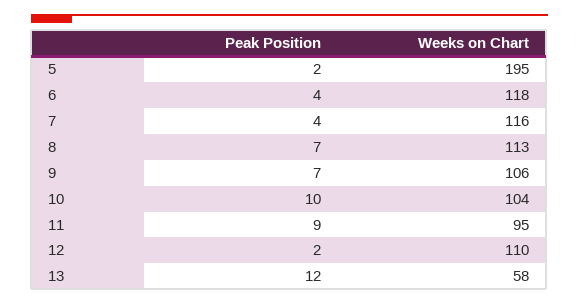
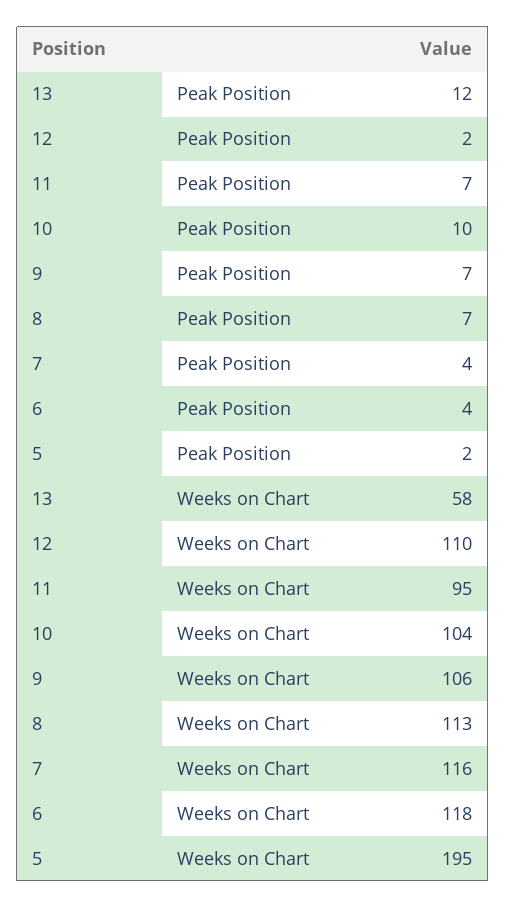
Peak Position, 11: 9 -> 7

